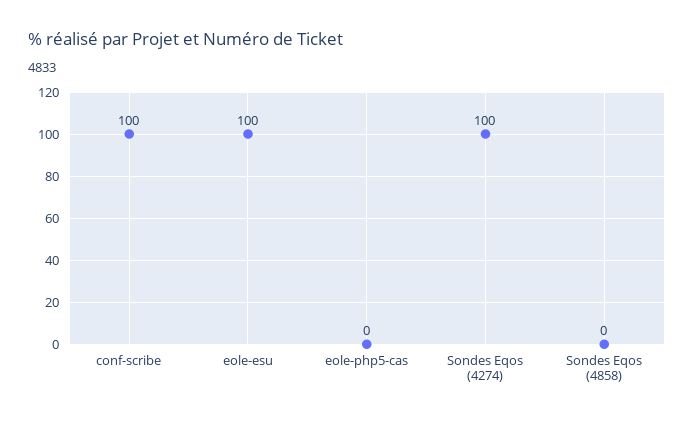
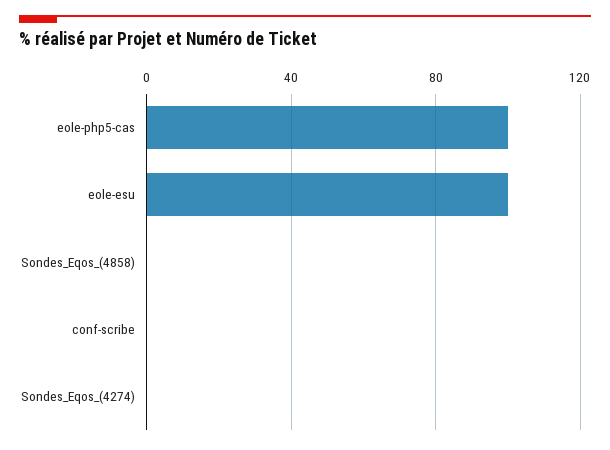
conf-scribe: 100 -> 0
eole-php5-cas: 0 -> 100
Sondes Eqos (4274): 100 -> 0

